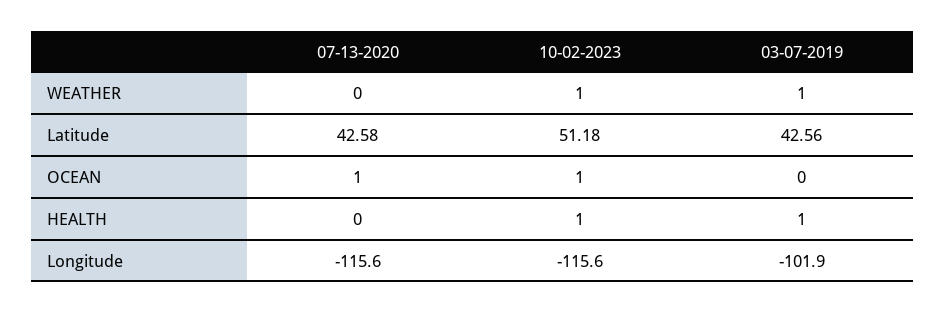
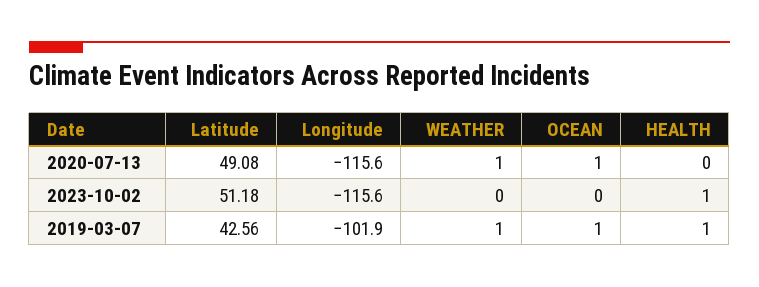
07-13-2020, WEATHER: 0 -> 1
10-02-2023, WEATHER: 1 -> 0
07-13-2020, Latitude: 42.58 -> 49.08
10-02-2023, OCEAN: 1 -> 0
03-07-2019, OCEAN: 0 -> 1

